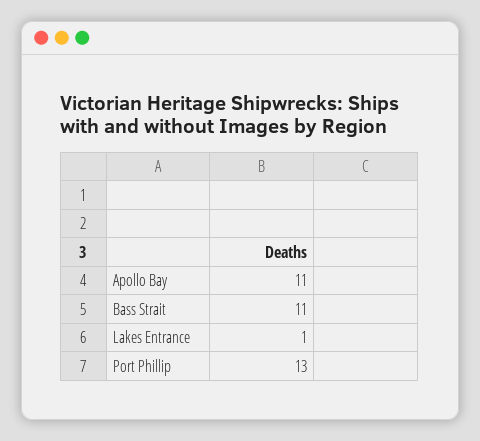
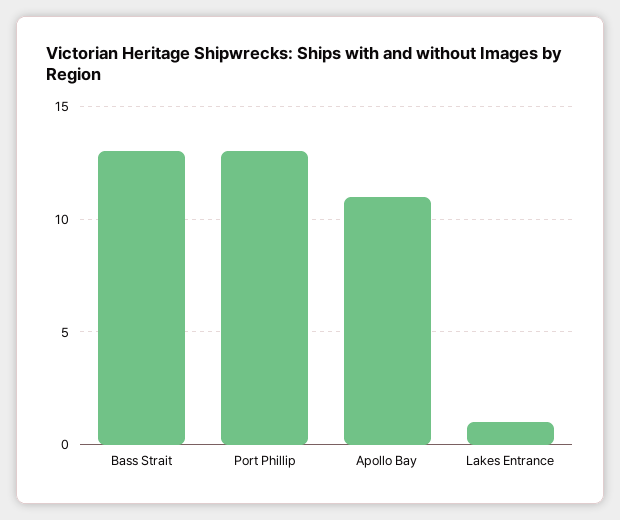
Bass Strait: 11 -> 13

